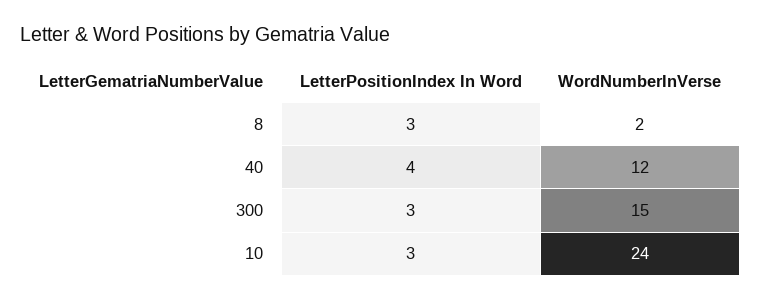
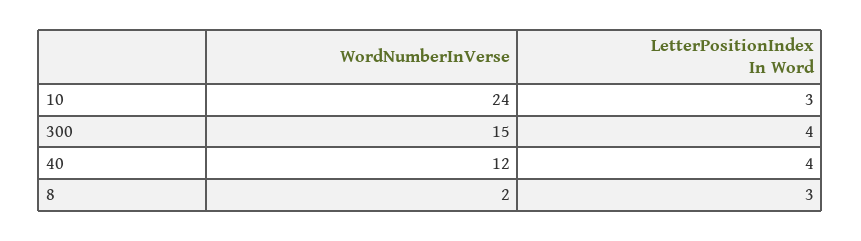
LetterPositionIndex In Word, 300: 3 -> 4

